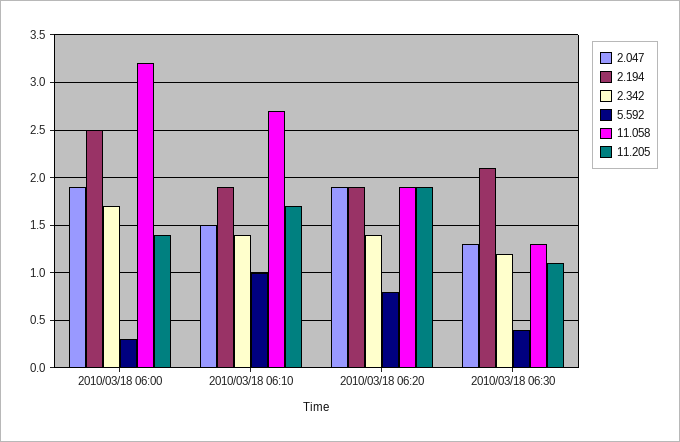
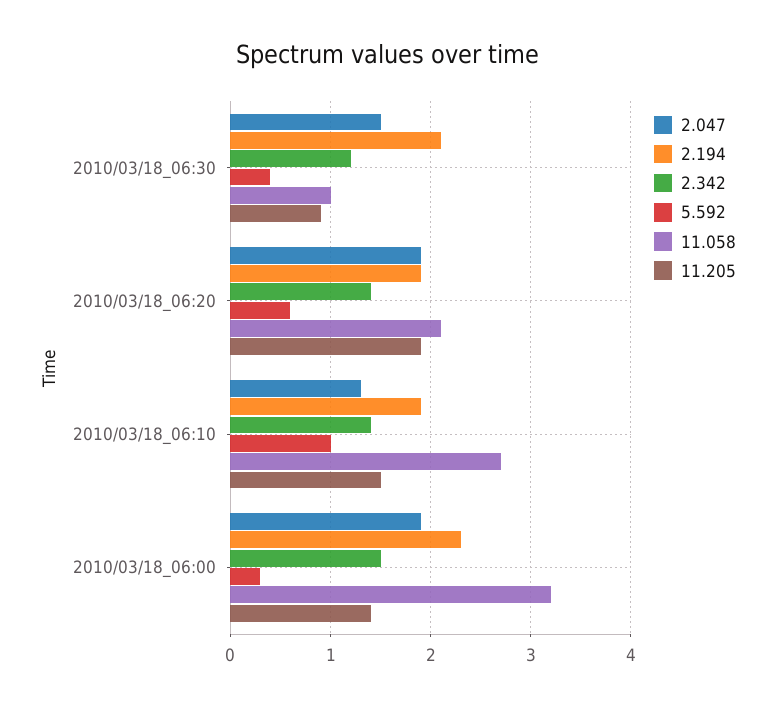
2.194, 2010/03/18 06:00: 2.5 -> 2.3
2.342, 2010/03/18 06:00: 1.7 -> 1.5
2.047, 2010/03/18 06:10: 1.5 -> 1.3
11.205, 2010/03/18 06:10: 1.7 -> 1.5
5.592, 2010/03/18 06:20: 0.8 -> 0.6
11.058, 2010/03/18 06:20: 1.9 -> 2.1
2.047, 2010/03/18 06:30: 1.3 -> 1.5
11.058, 2010/03/18 06:30: 1.3 -> 1
11.205, 2010/03/18 06:30: 1.1 -> 0.9

